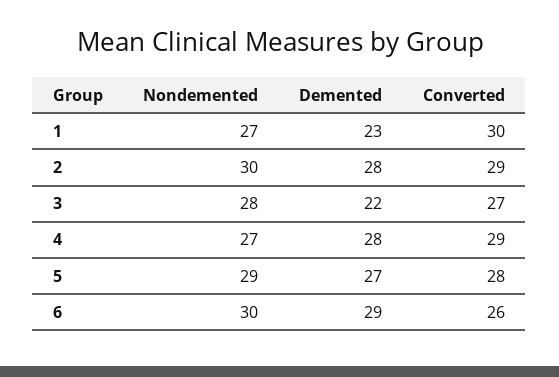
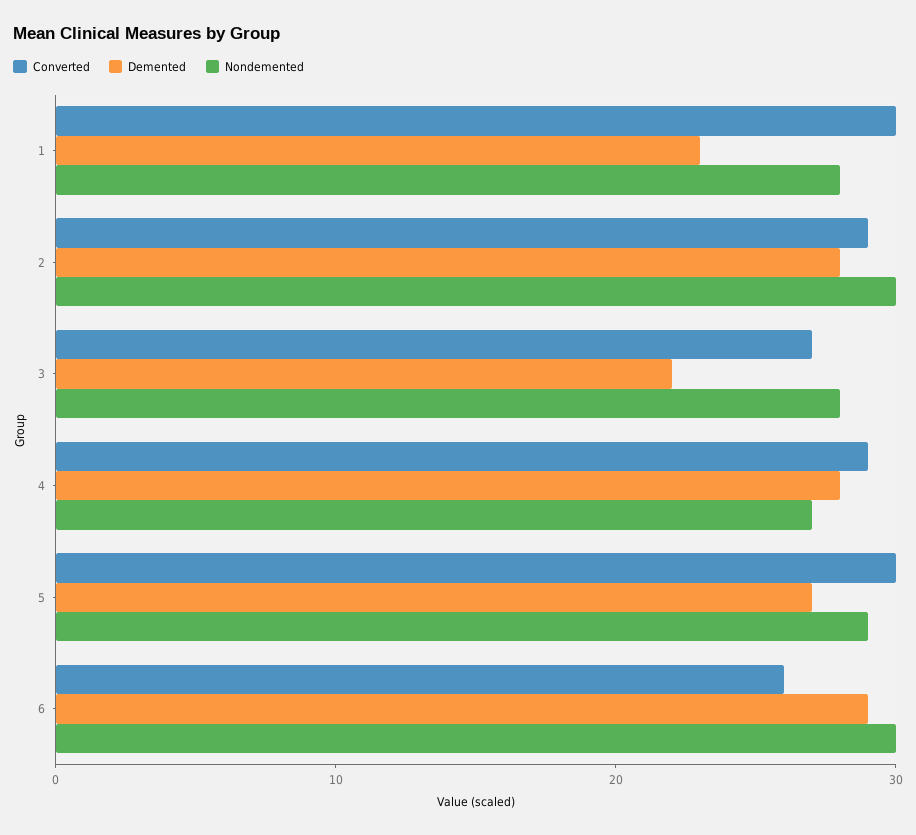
Nondemented, 1: 27 -> 28
Converted, 5: 28 -> 30

